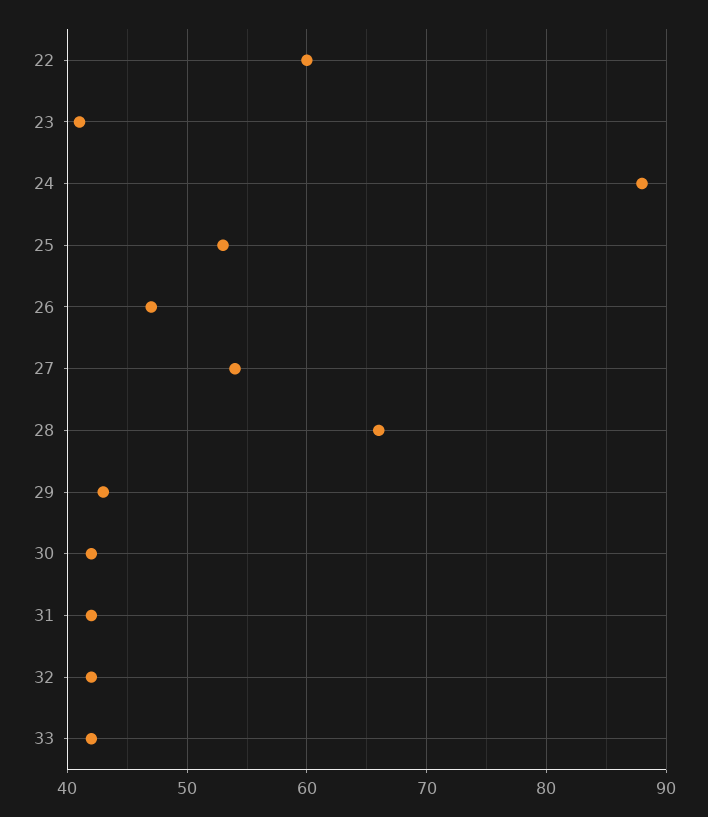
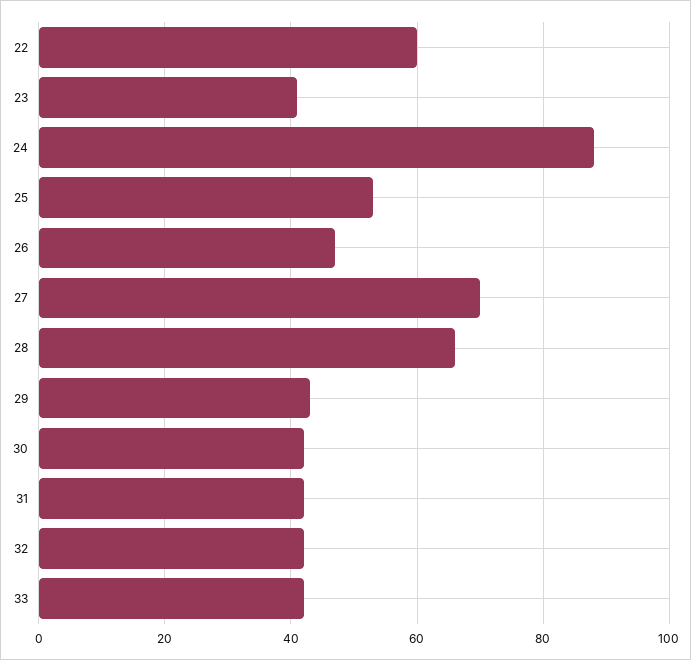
27: 54 -> 70

